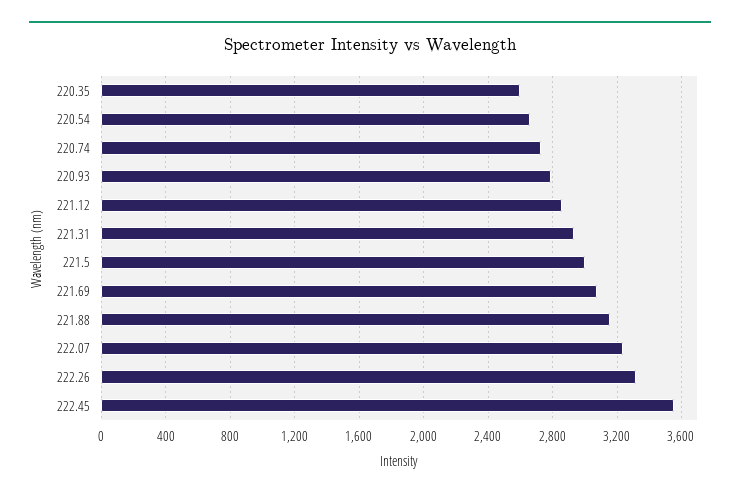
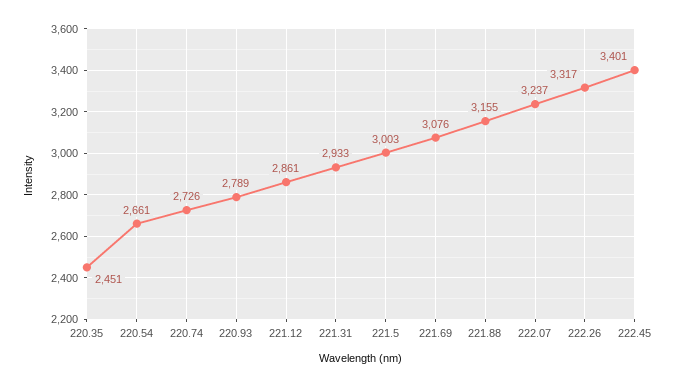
220.35: 2600 -> 2451
222.45: 3550 -> 3401

